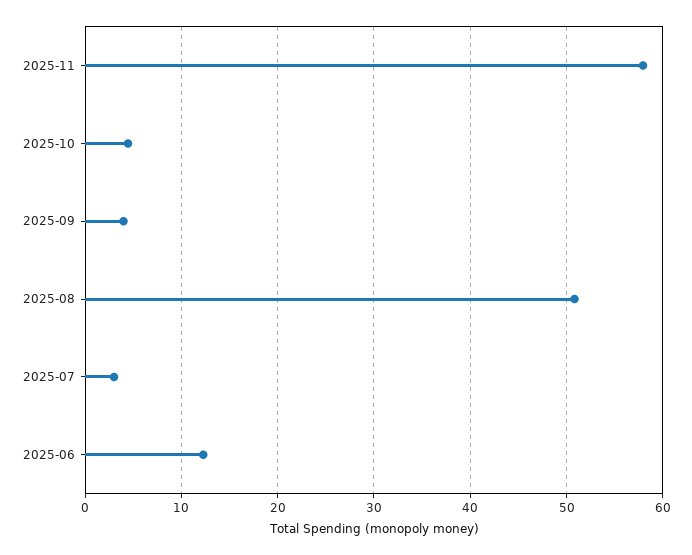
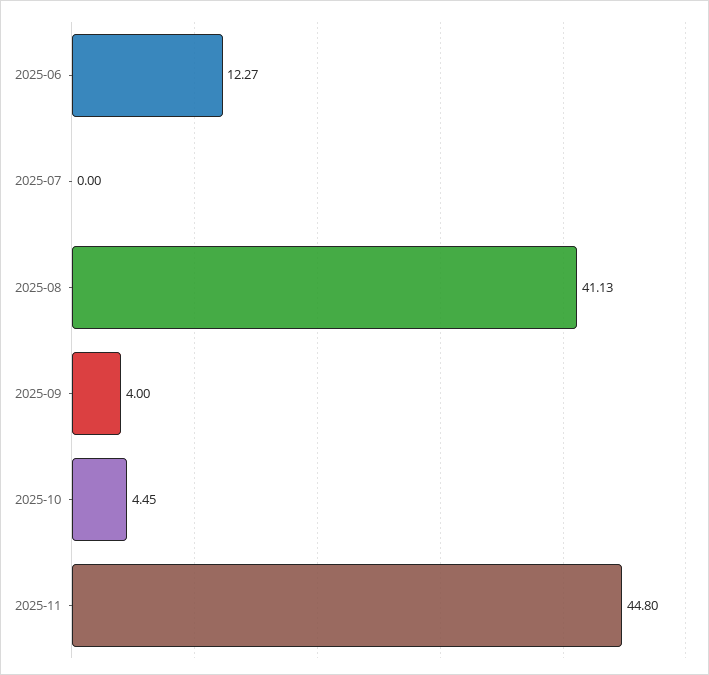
2025-11: 58 -> 44.8
2025-08: 51 -> 41.13
2025-07: 3 -> 0

